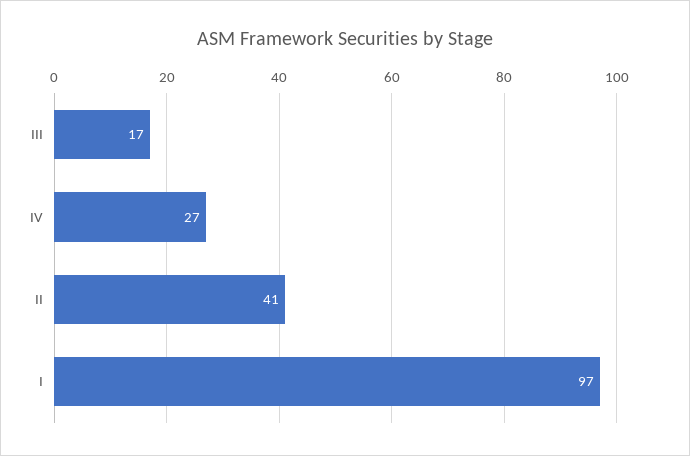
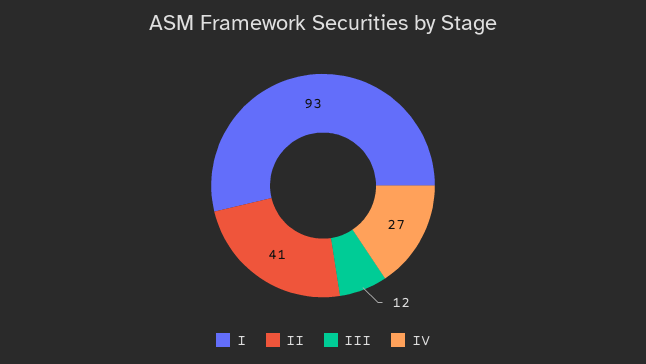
III: 17 -> 12
I: 97 -> 93

